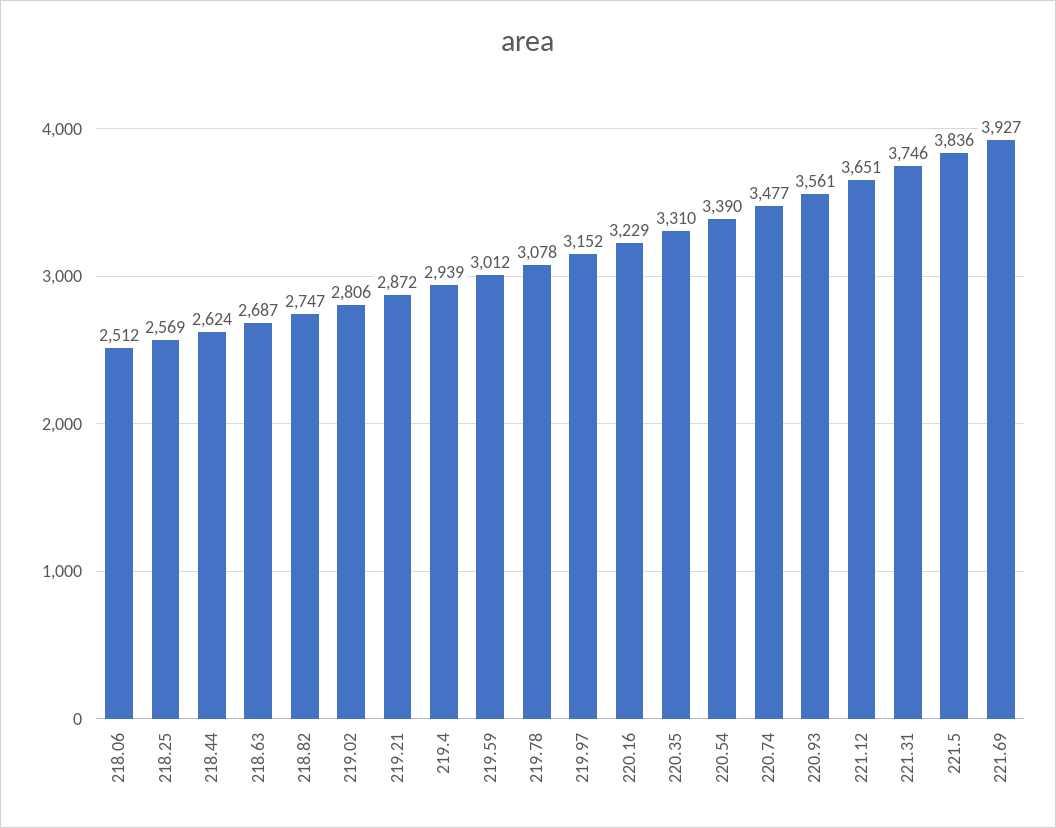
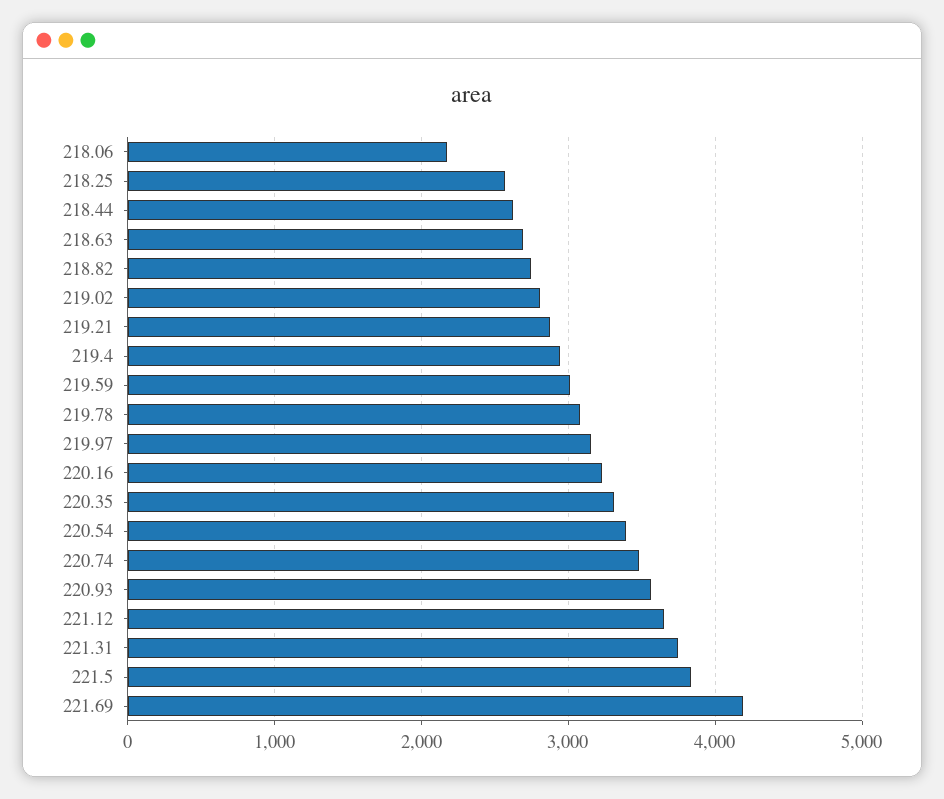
218.06: 2512 -> 2200
221.69: 3927 -> 4200

